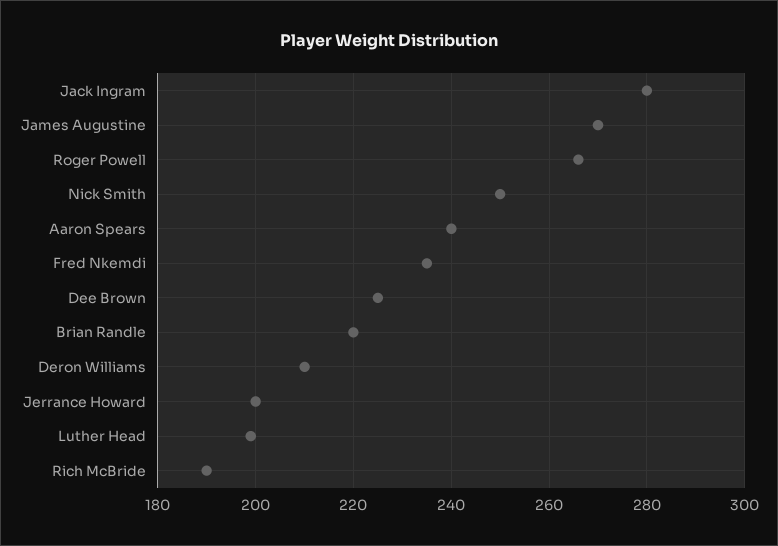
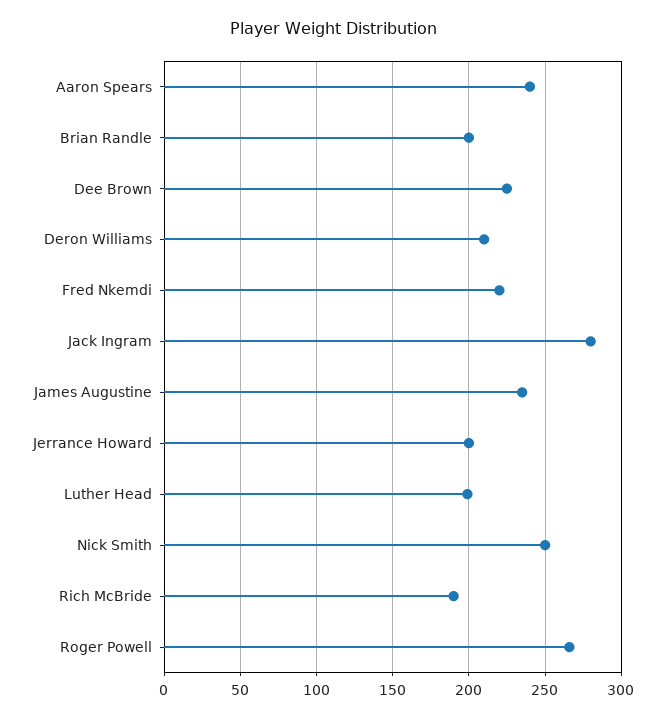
James Augustine: 270 -> 235
Fred Nkemdi: 235 -> 220
Brian Randle: 220 -> 200

